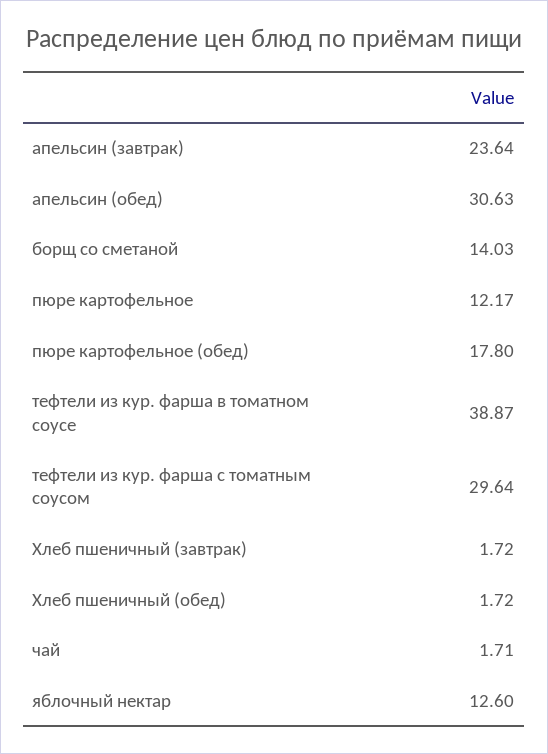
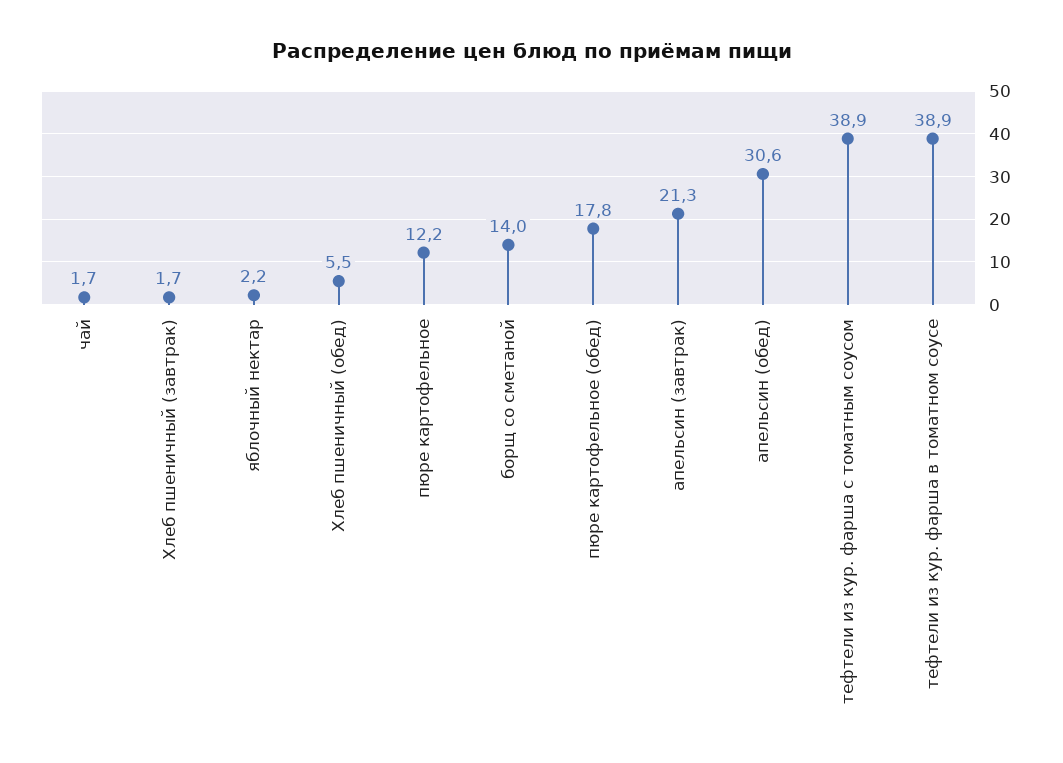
апельсин (завтрак): 23.64 -> 21.3
тефтели из кур. фарша с томатным соусом: 29.64 -> 38.9
Хлеб пшеничный (обед): 1.72 -> 5.5
яблочный нектар: 12.6 -> 2.2

